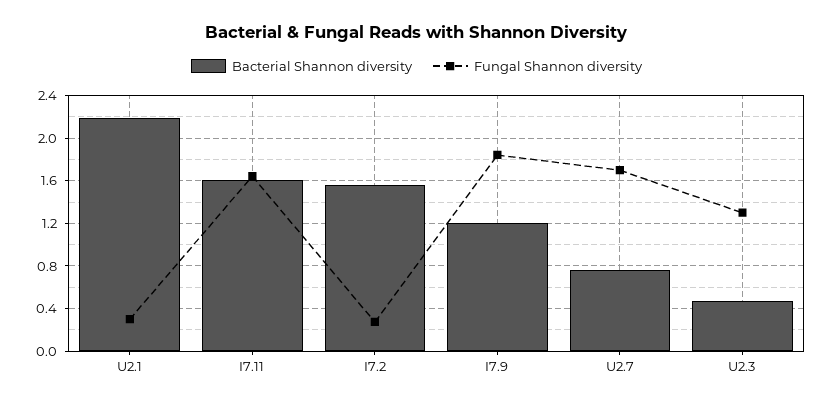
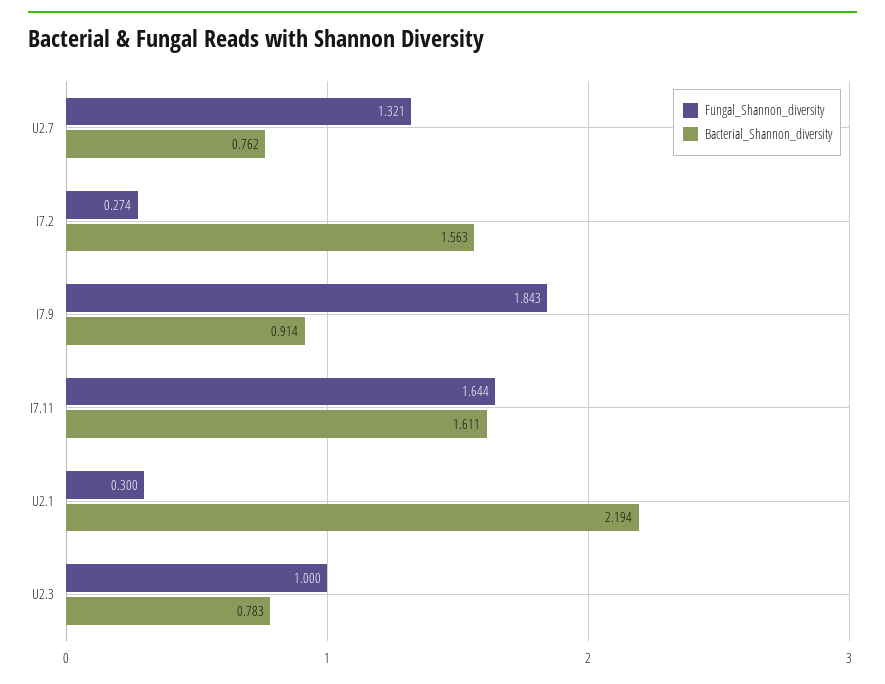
Bacterial Shannon diversity, I7.9: 1.2 -> 0.914
Fungal Shannon diversity, U2.7: 1.7 -> 1.321
Bacterial Shannon diversity, U2.3: 0.5 -> 0.783
Fungal Shannon diversity, U2.3: 1.3 -> 1

